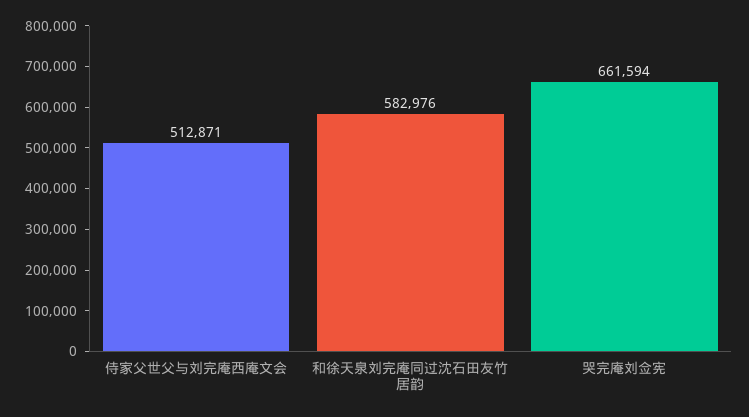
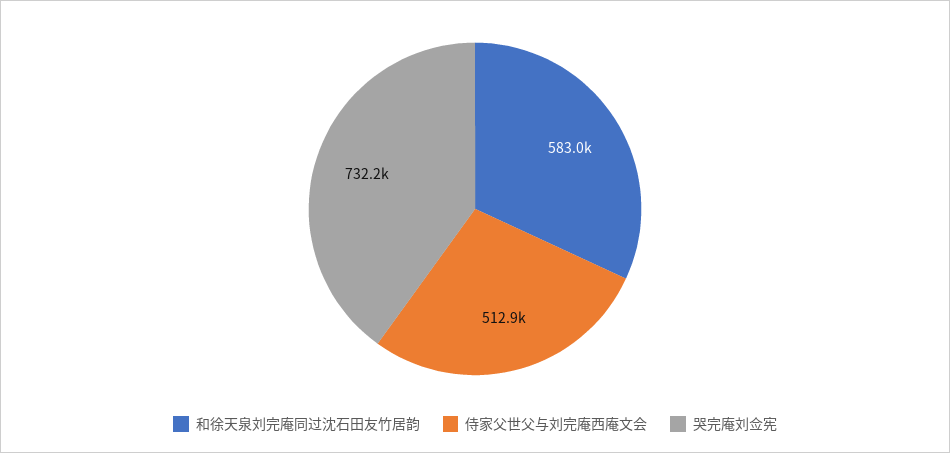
哭完庵刘佥宪: 661594 -> 732200

